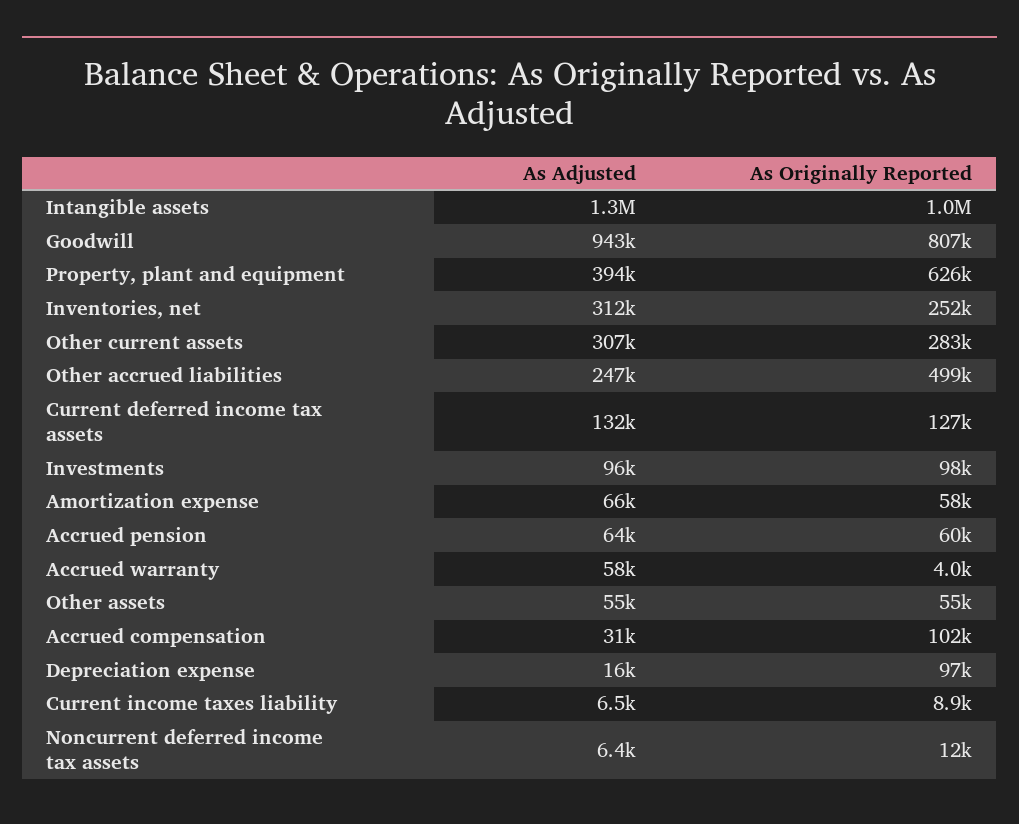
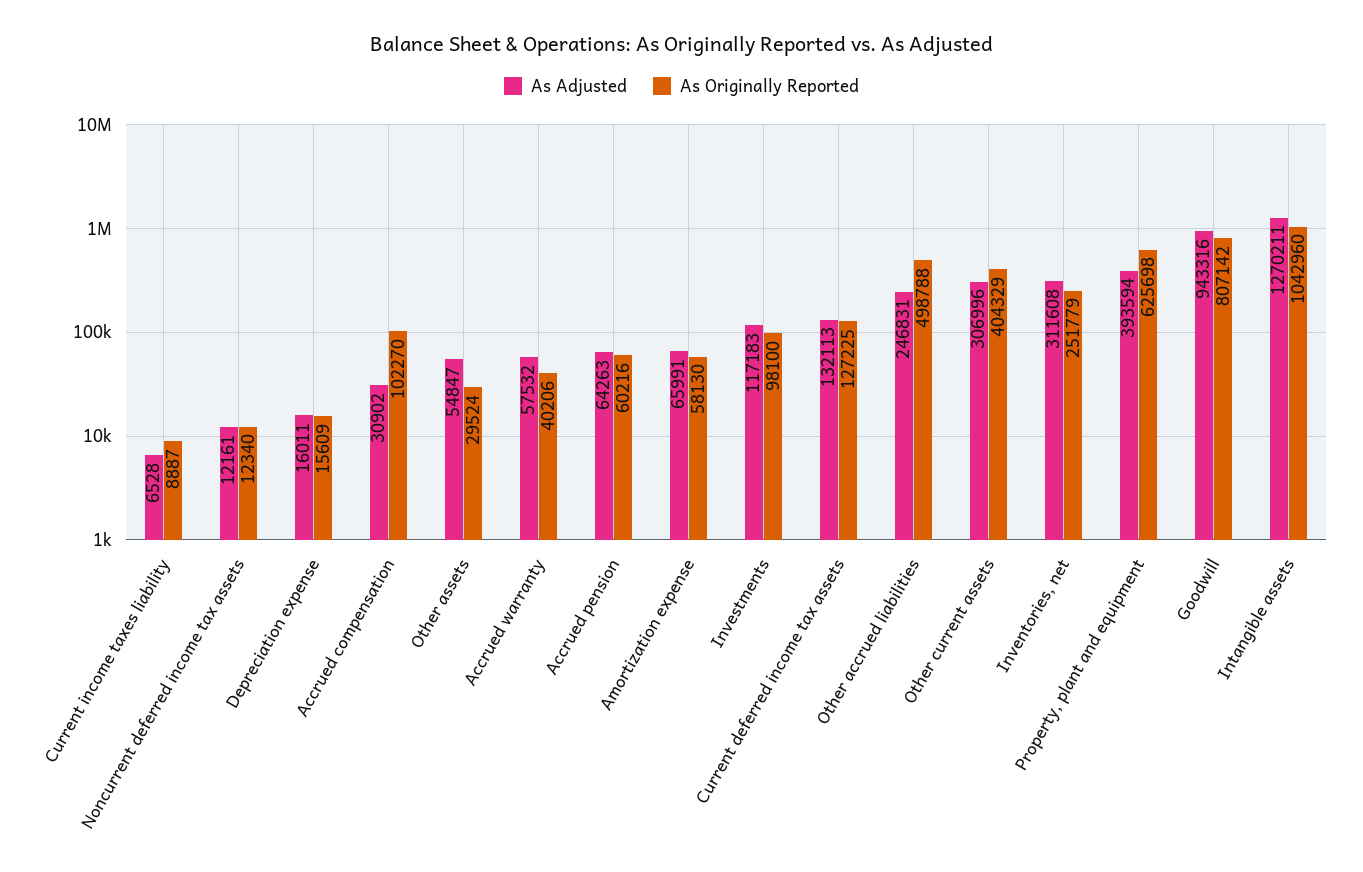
As Originally Reported, Other current assets: 283000 -> 404329
As Adjusted, Investments: 96000 -> 117183
As Originally Reported, Accrued warranty: 4000 -> 40206
As Originally Reported, Other assets: 55000 -> 29524
As Originally Reported, Depreciation expense: 97000 -> 15609
As Adjusted, Noncurrent deferred income tax assets: 6400 -> 12161

